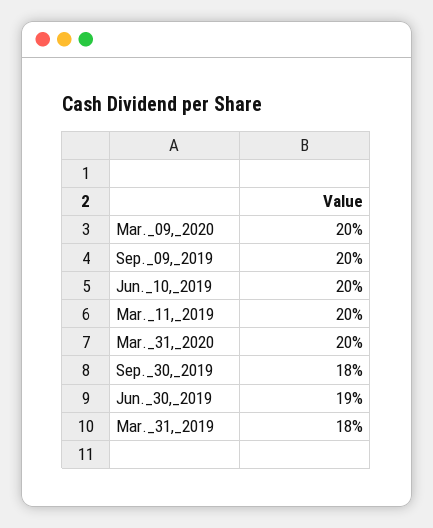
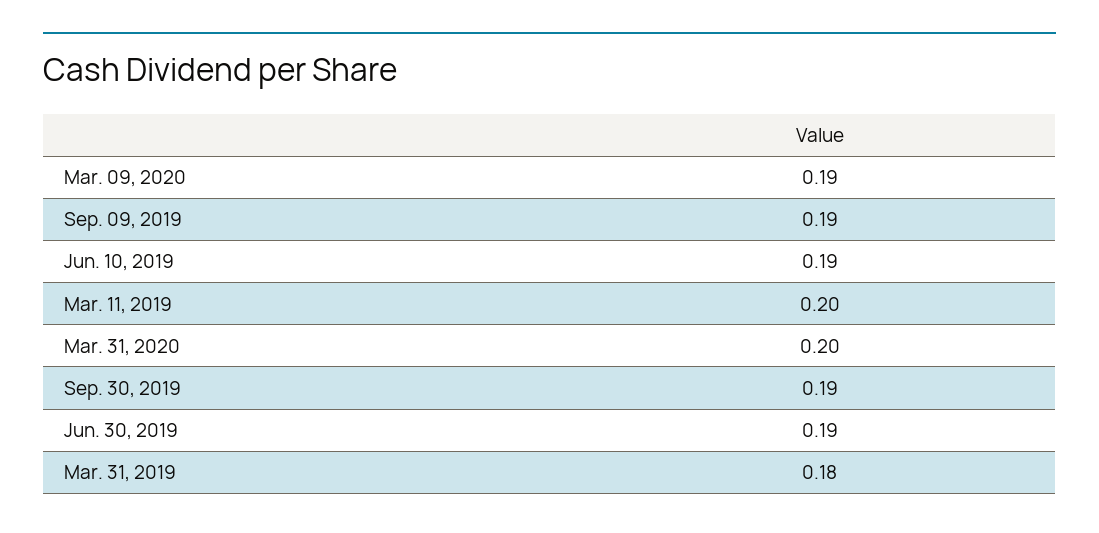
Mar._09,_2020: 0.2 -> 0.19
Sep._09,_2019: 0.2 -> 0.19
Jun._10,_2019: 0.2 -> 0.19
Sep._30,_2019: 0.18 -> 0.19

